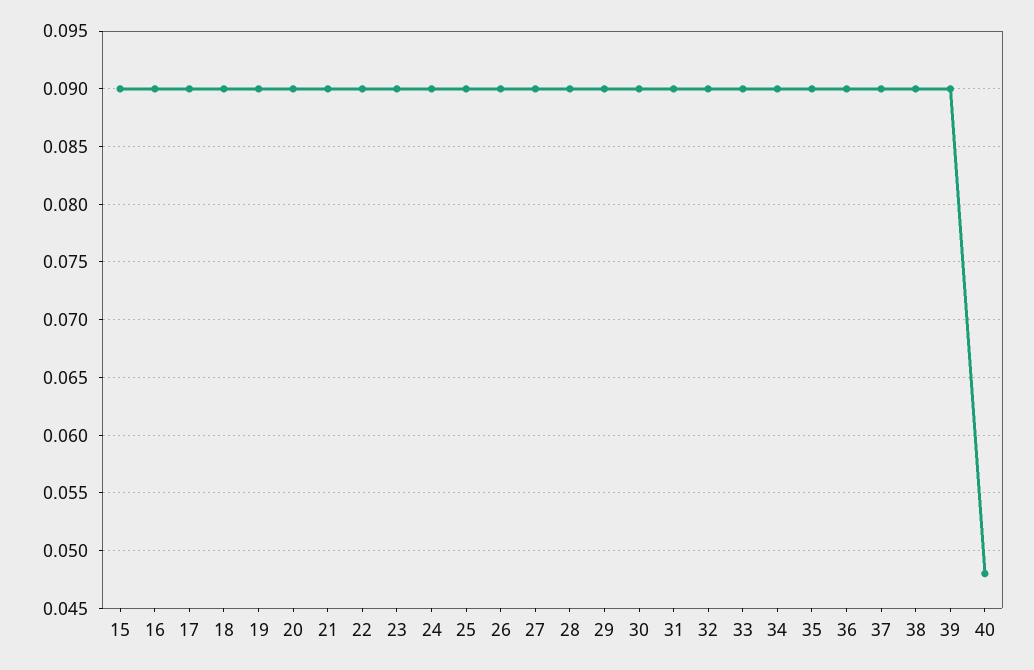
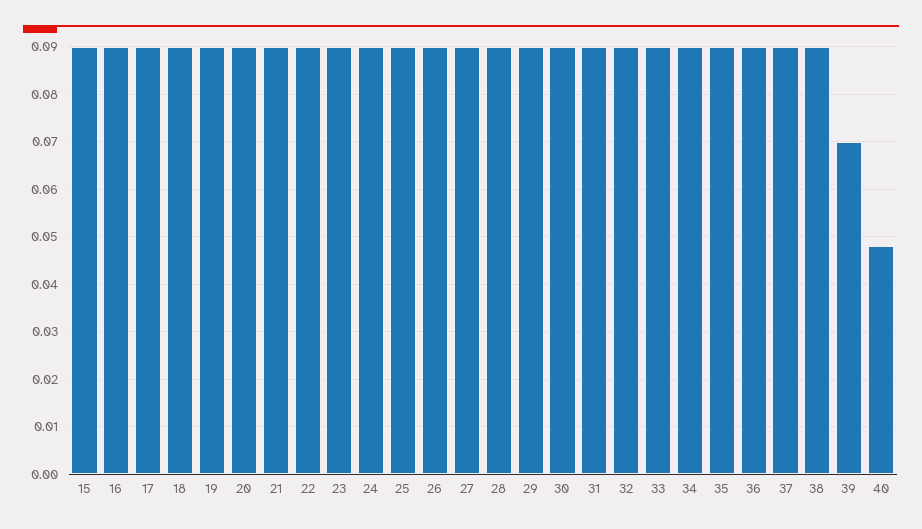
39: 0.09 -> 0.07

